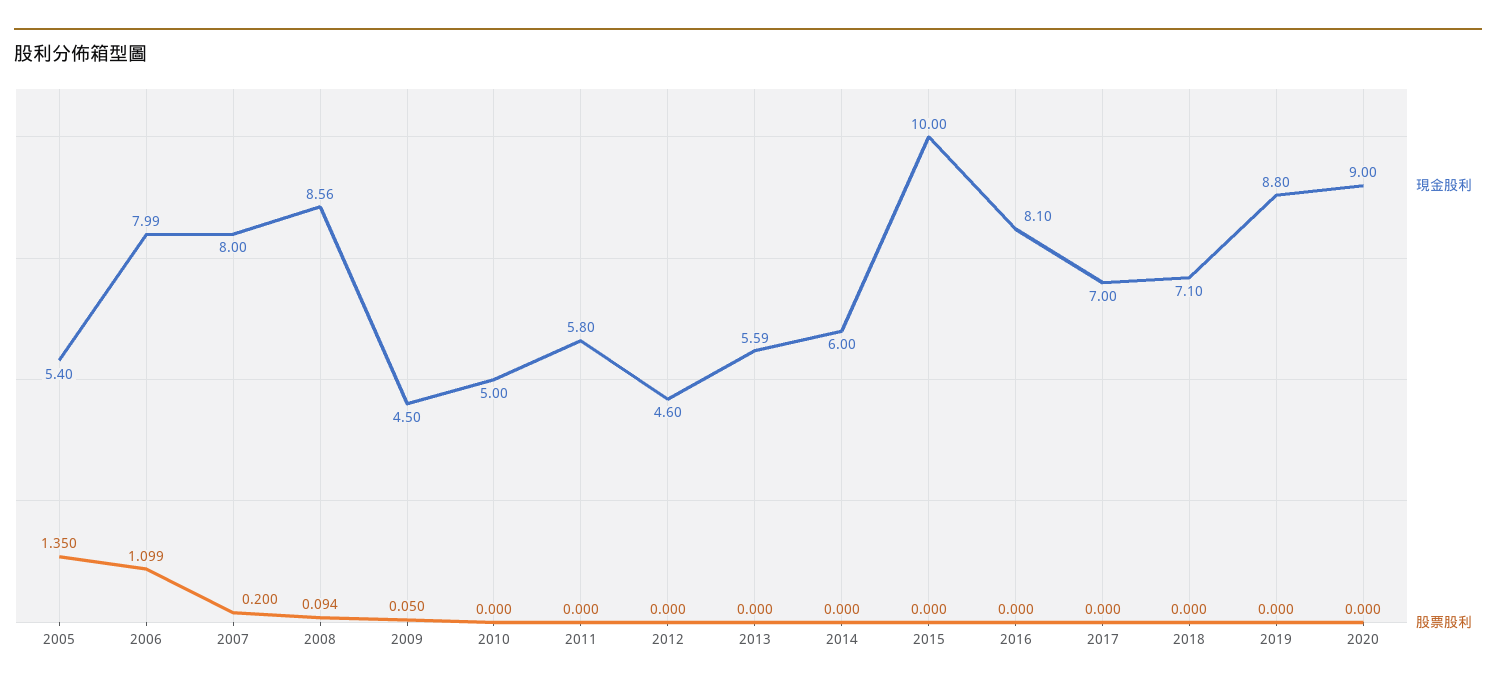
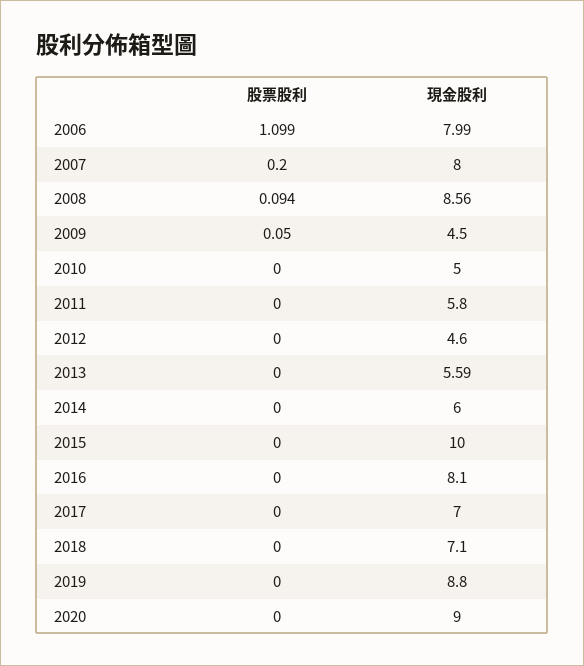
現金股利, 2005: 5.4 -> none
股票股利, 2005: 1.35 -> none

